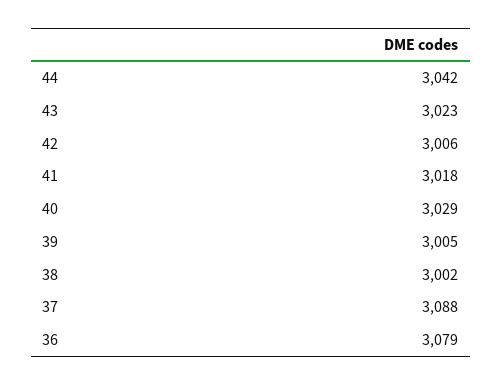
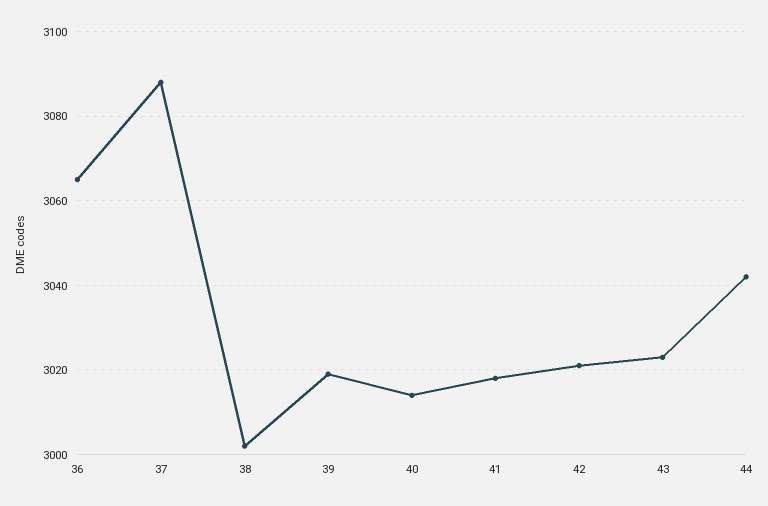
42: 3006 -> 3020
40: 3029 -> 3015
39: 3005 -> 3020
36: 3079 -> 3065

